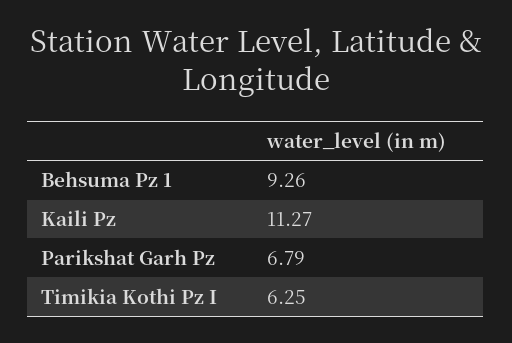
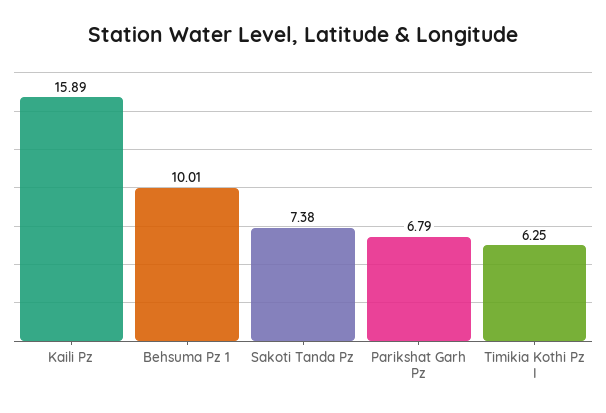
Behsuma Pz 1: 9.26 -> 10.01
Kaili Pz: 11.27 -> 15.89
Sakoti Tanda Pz: none -> 7.38

